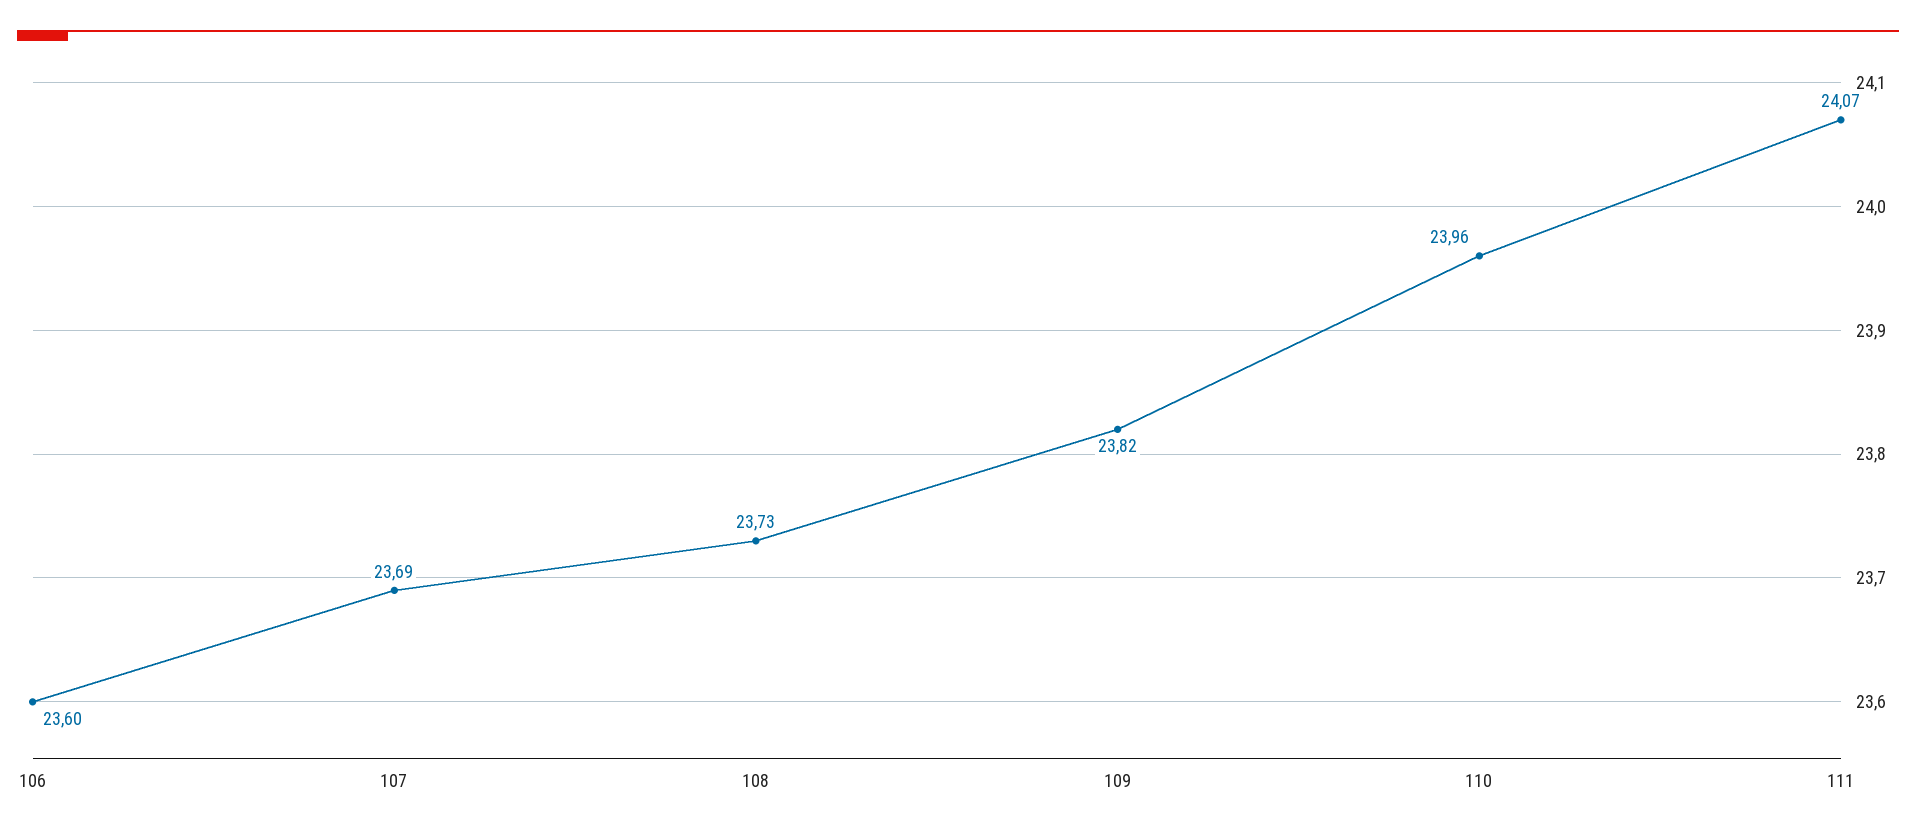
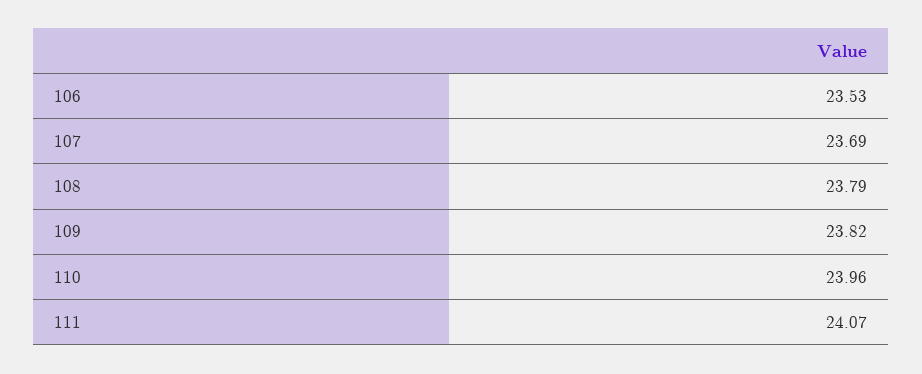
106: 23.6 -> 23.53
108: 23.73 -> 23.79

